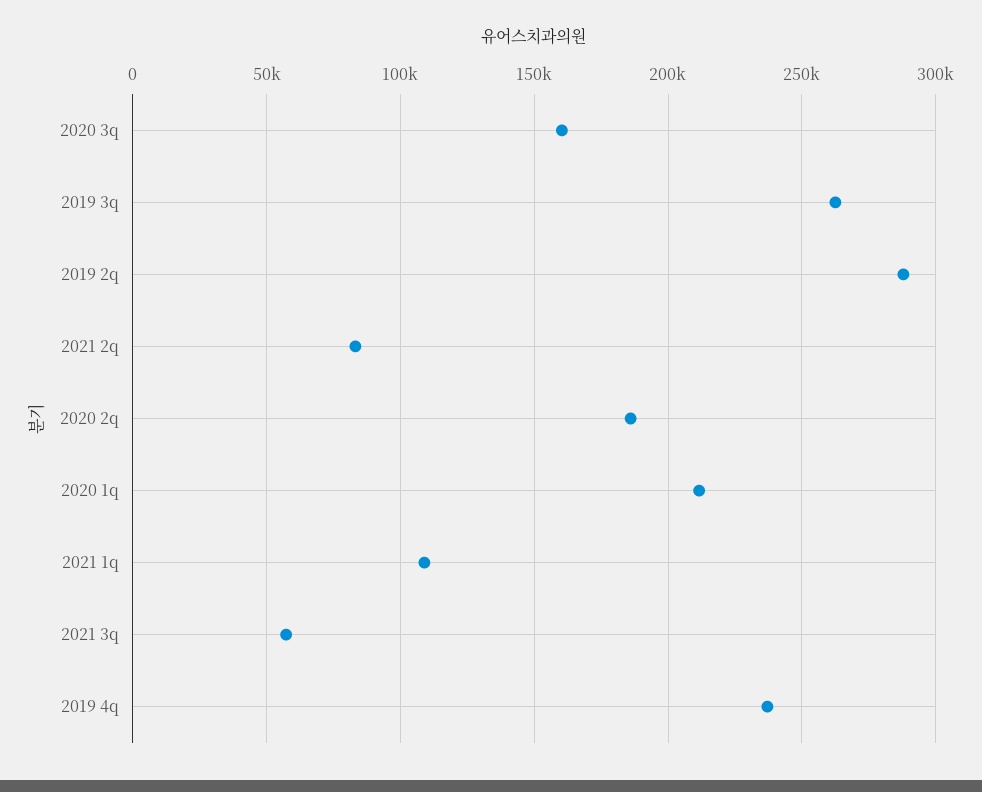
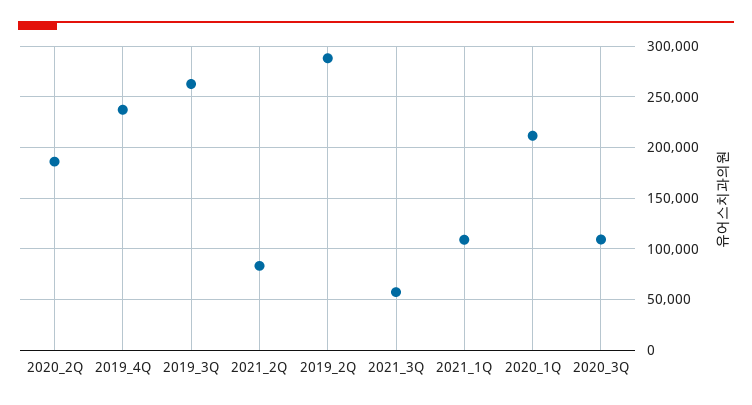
2020 3q: 160000 -> 110000

